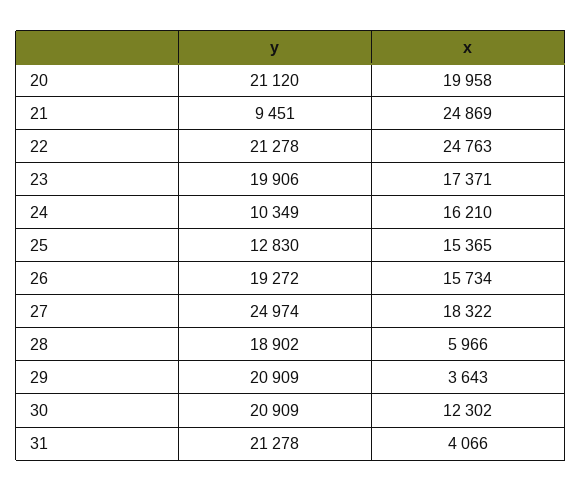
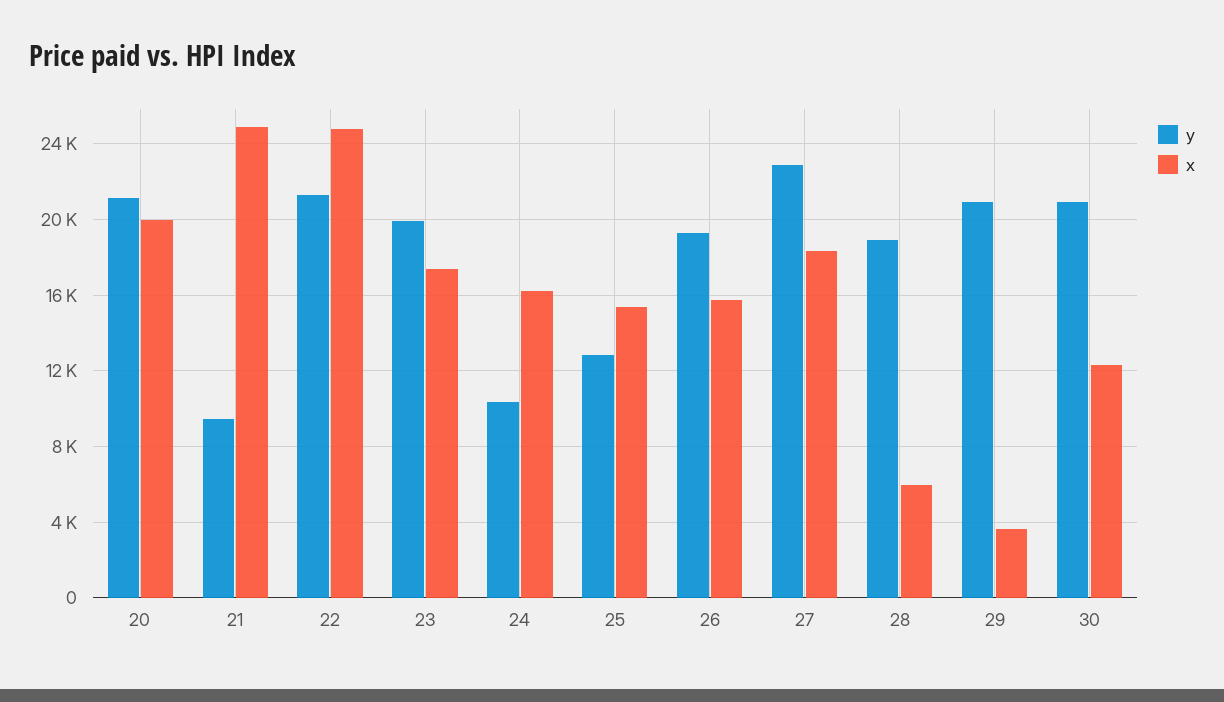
y, 27: 24974 -> 23000
y, 31: 21278 -> none
x, 31: 4066 -> none

